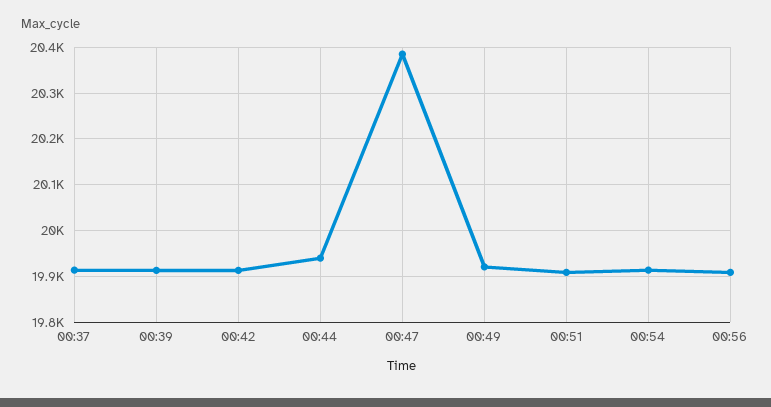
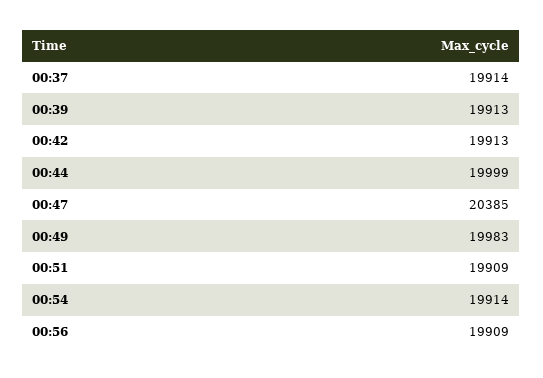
00:44: 19940 -> 19999
00:49: 19920 -> 19983

